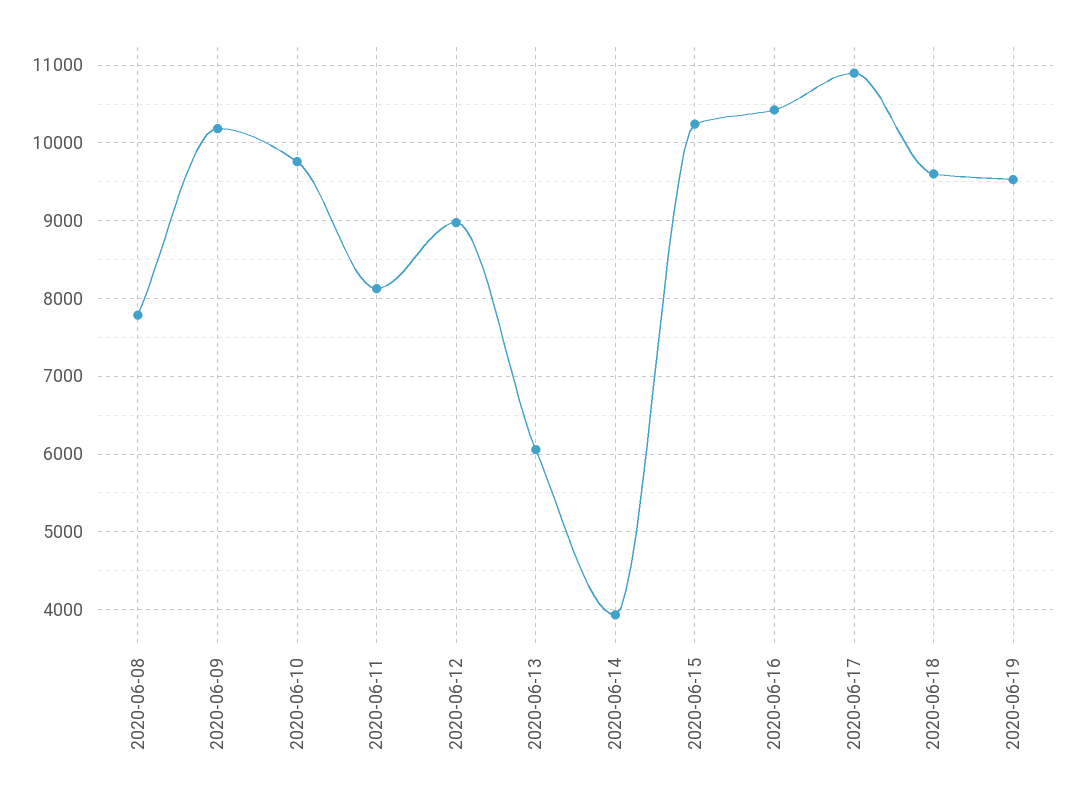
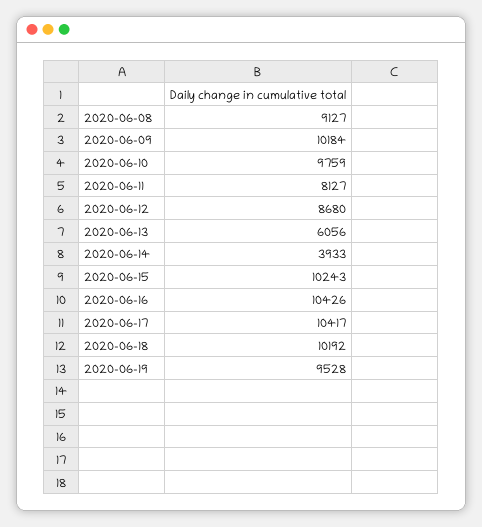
2020-06-08: 7800 -> 9127
2020-06-12: 9000 -> 8680
2020-06-17: 10900 -> 10417
2020-06-18: 9600 -> 10192

